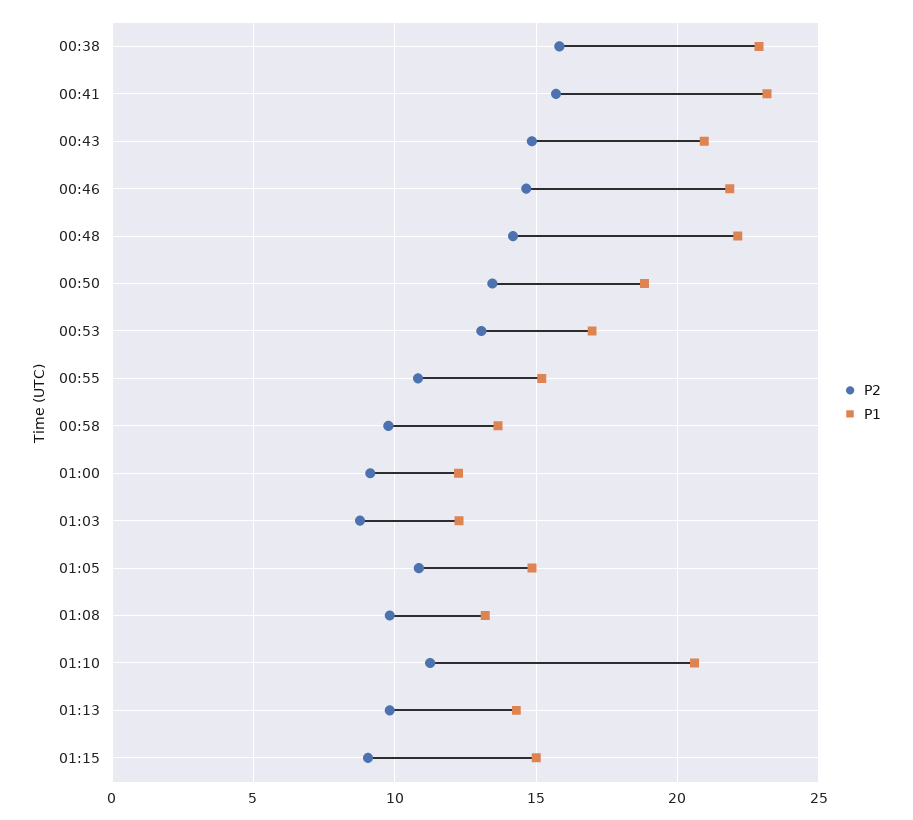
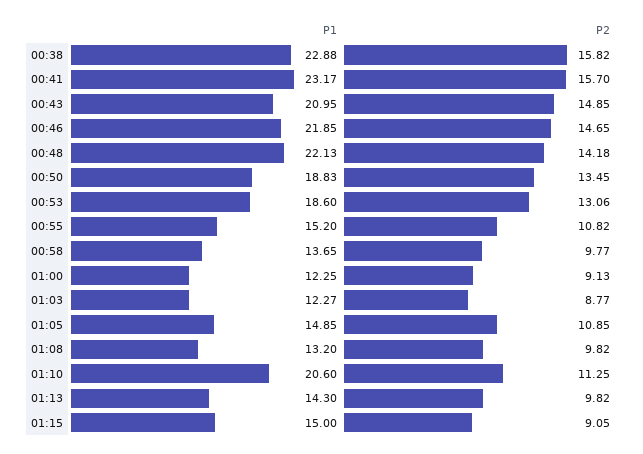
P1, 00:53: 17 -> 18.6

